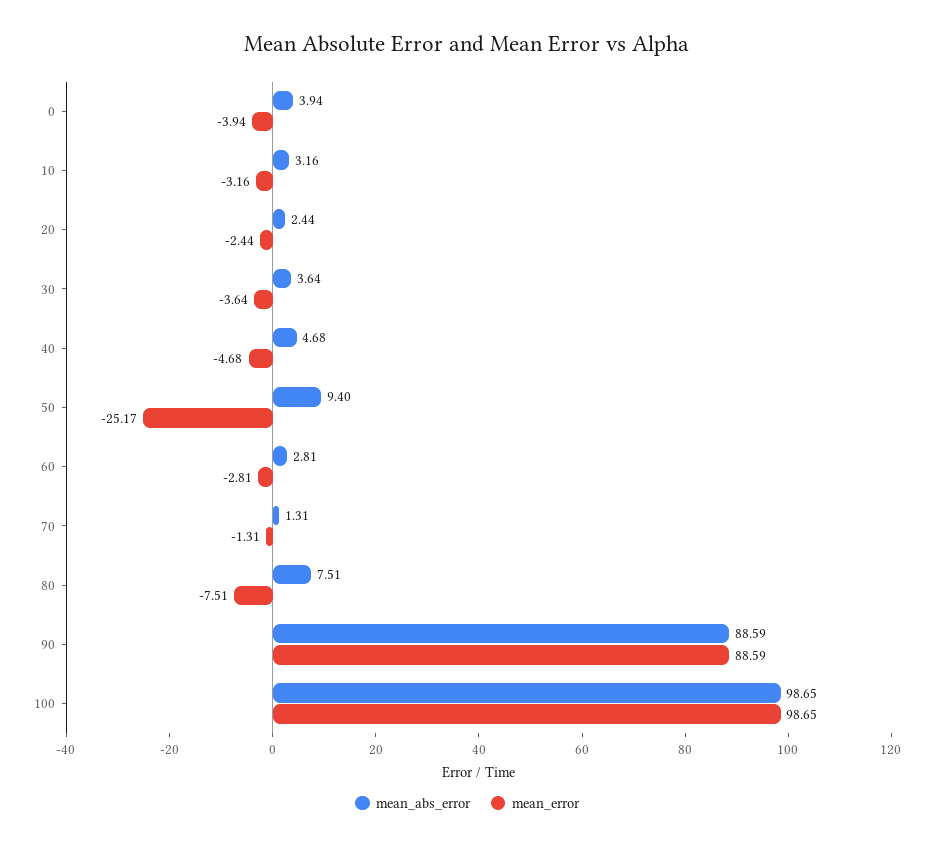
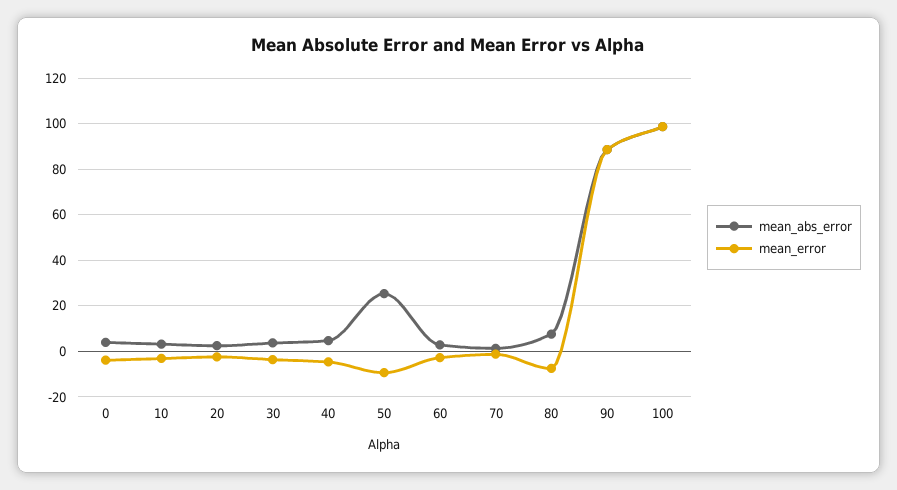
mean_abs_error, 50: 9.4 -> 25
mean_error, 50: -25.17 -> -10

